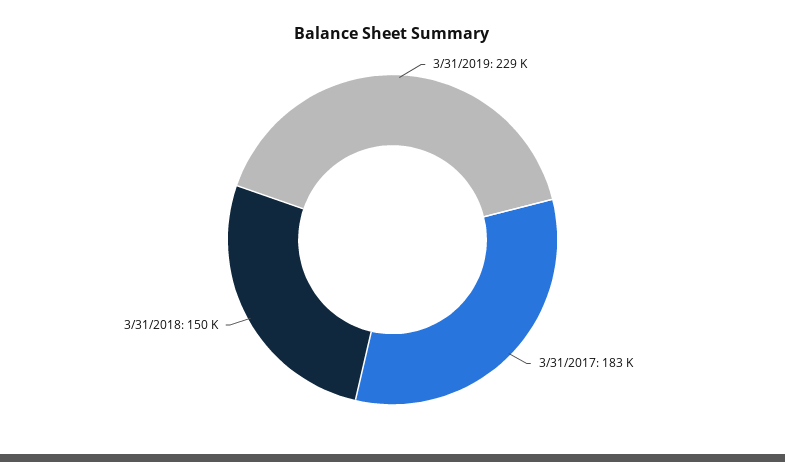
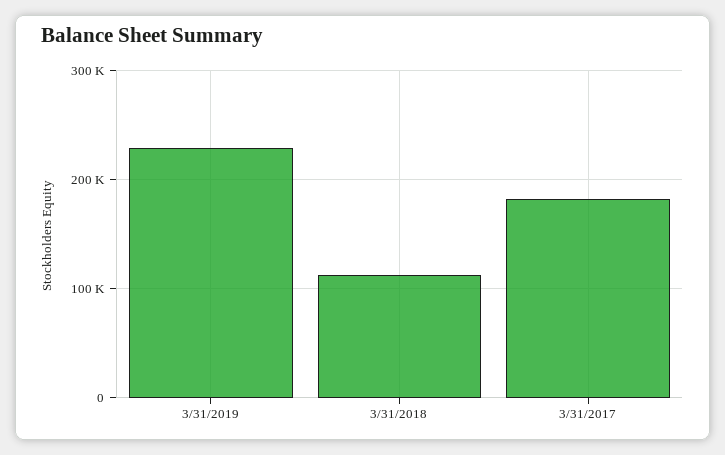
3/31/2018: 150000 -> 110000

